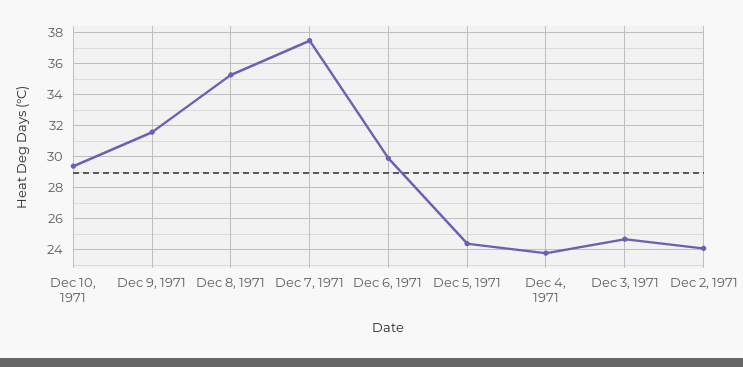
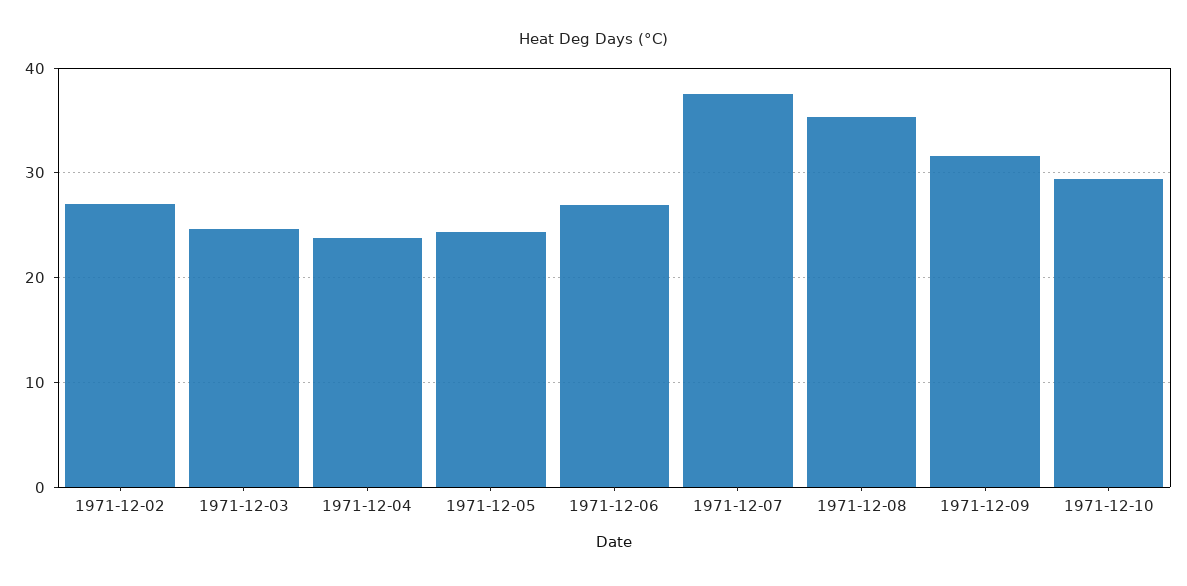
Dec 6, 1971: 30 -> 27
Dec 2, 1971: 24 -> 27

